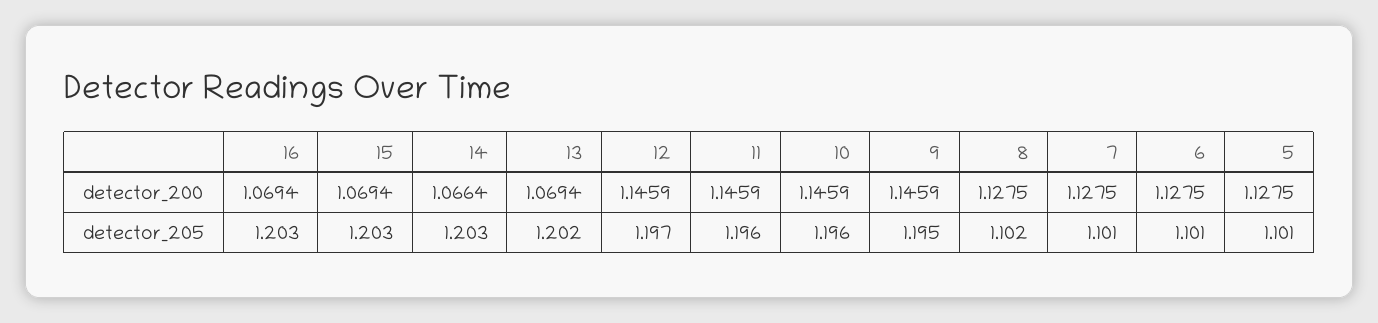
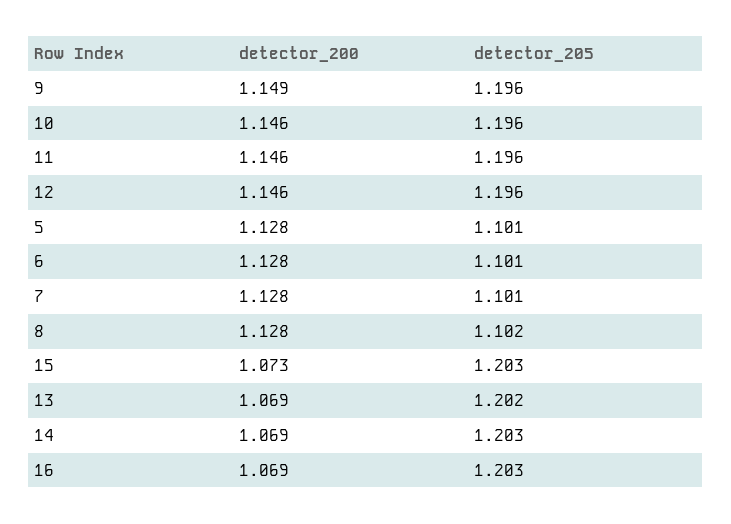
15, detector_200: 1.0694 -> 1.073
14, detector_200: 1.0664 -> 1.069
9, detector_200: 1.1459 -> 1.149
12, detector_205: 1.197 -> 1.196
9, detector_205: 1.195 -> 1.196

